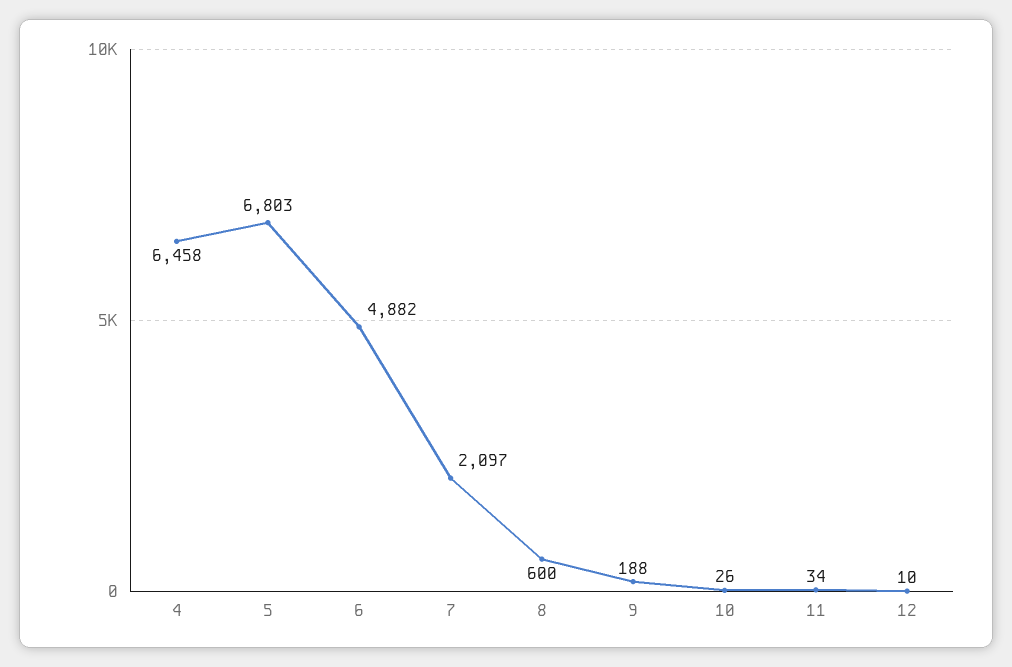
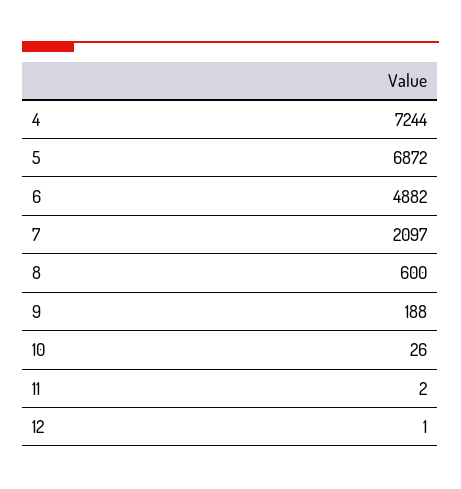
4: 6458 -> 7244
5: 6803 -> 6872
11: 34 -> 2
12: 10 -> 1

